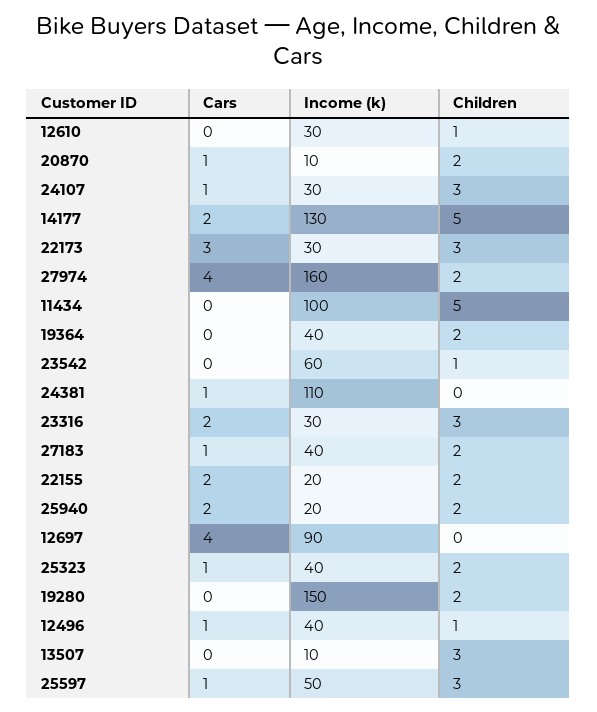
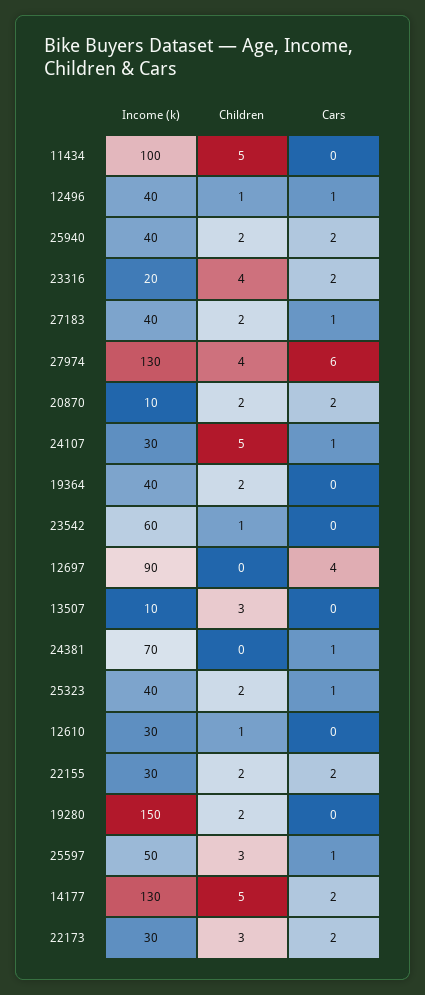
Cars, 20870: 1 -> 2
Children, 24107: 3 -> 5
Cars, 22173: 3 -> 2
Cars, 27974: 4 -> 6
Income (k), 27974: 160 -> 130
Children, 27974: 2 -> 4
Income (k), 24381: 110 -> 70
Income (k), 23316: 30 -> 20
Children, 23316: 3 -> 4
Income (k), 22155: 20 -> 30
Income (k), 25940: 20 -> 40

